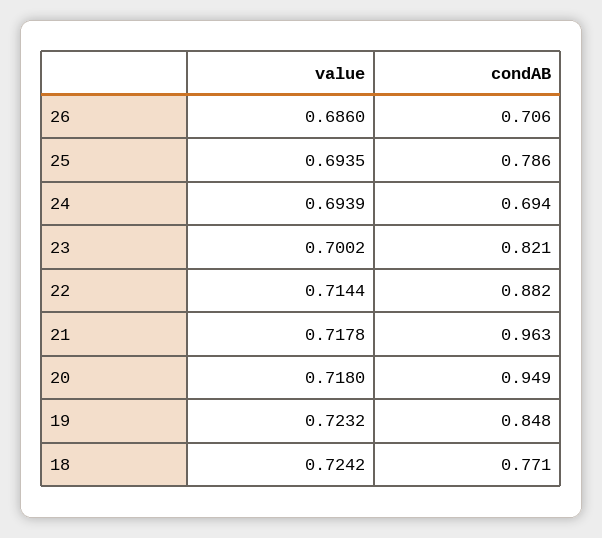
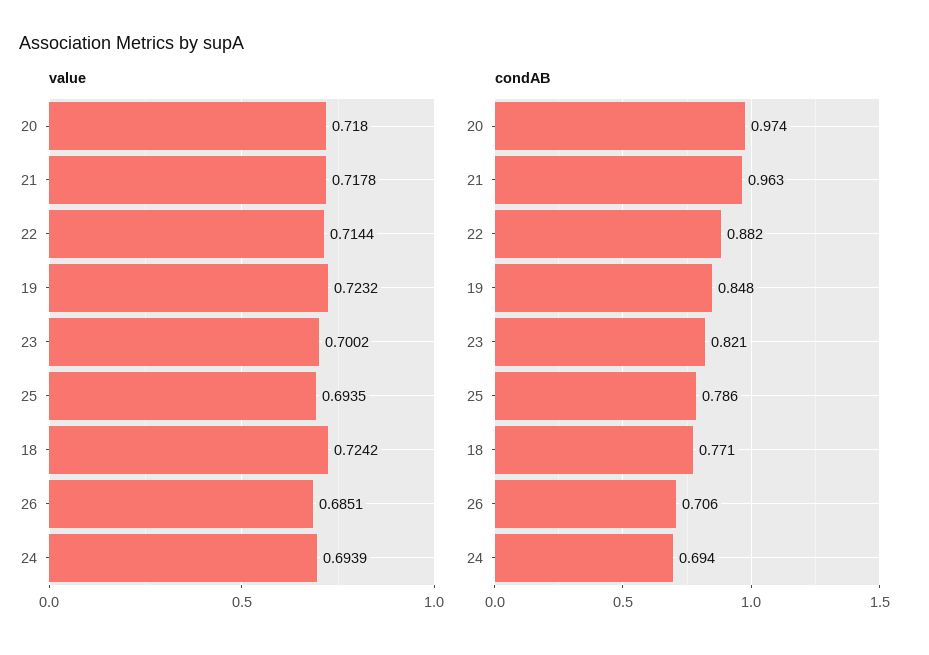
value, 26: 0.686 -> 0.6851
condAB, 20: 0.949 -> 0.974

